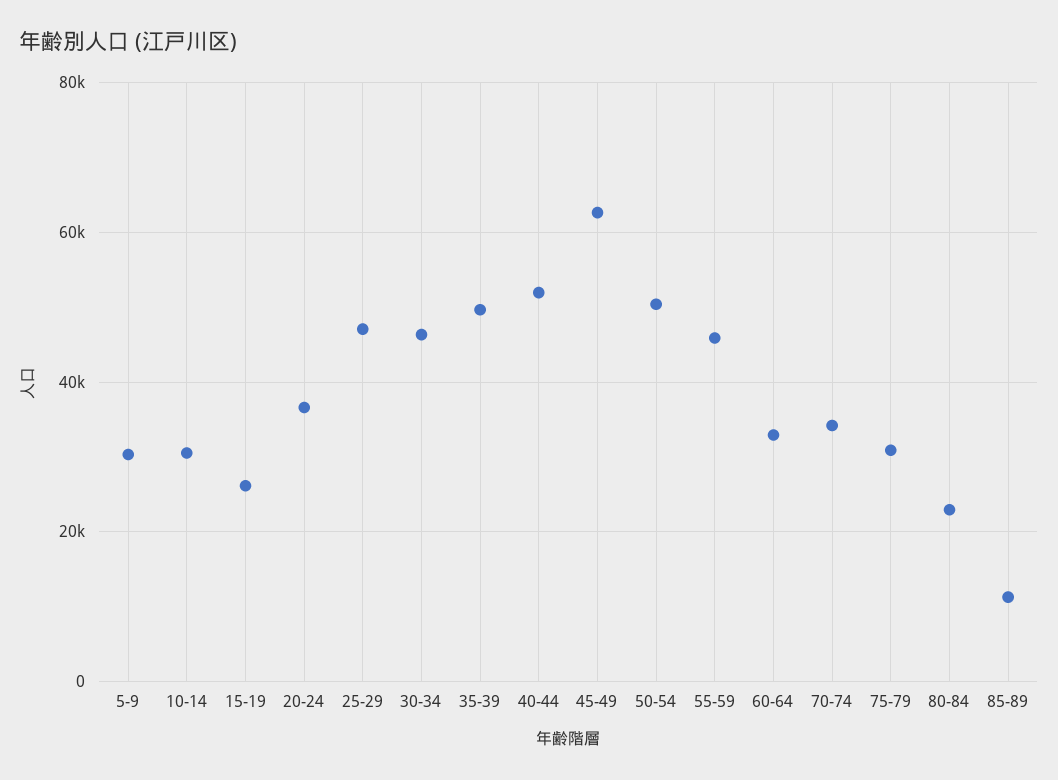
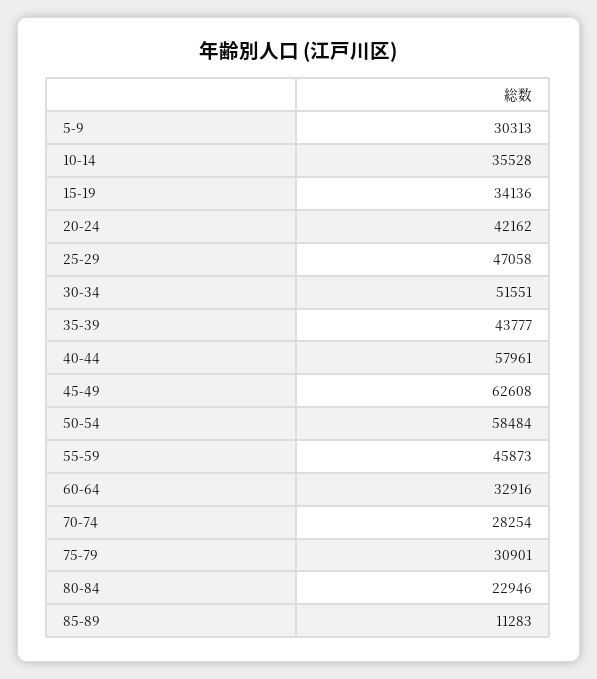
10-14: 30000 -> 35528
15-19: 26000 -> 34136
20-24: 36000 -> 42162
30-34: 46000 -> 51551
35-39: 50000 -> 43777
40-44: 52000 -> 57961
50-54: 50000 -> 58484
70-74: 34000 -> 28254

